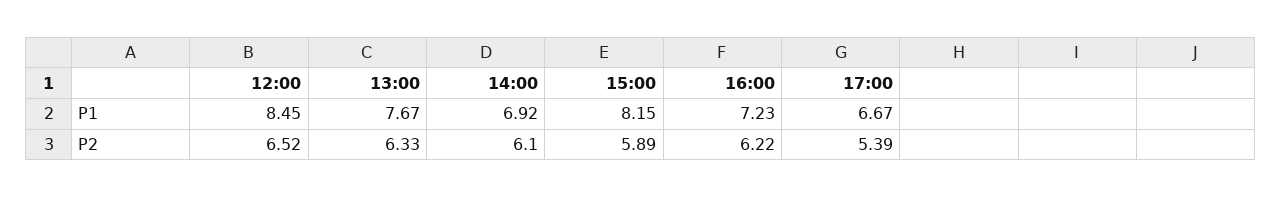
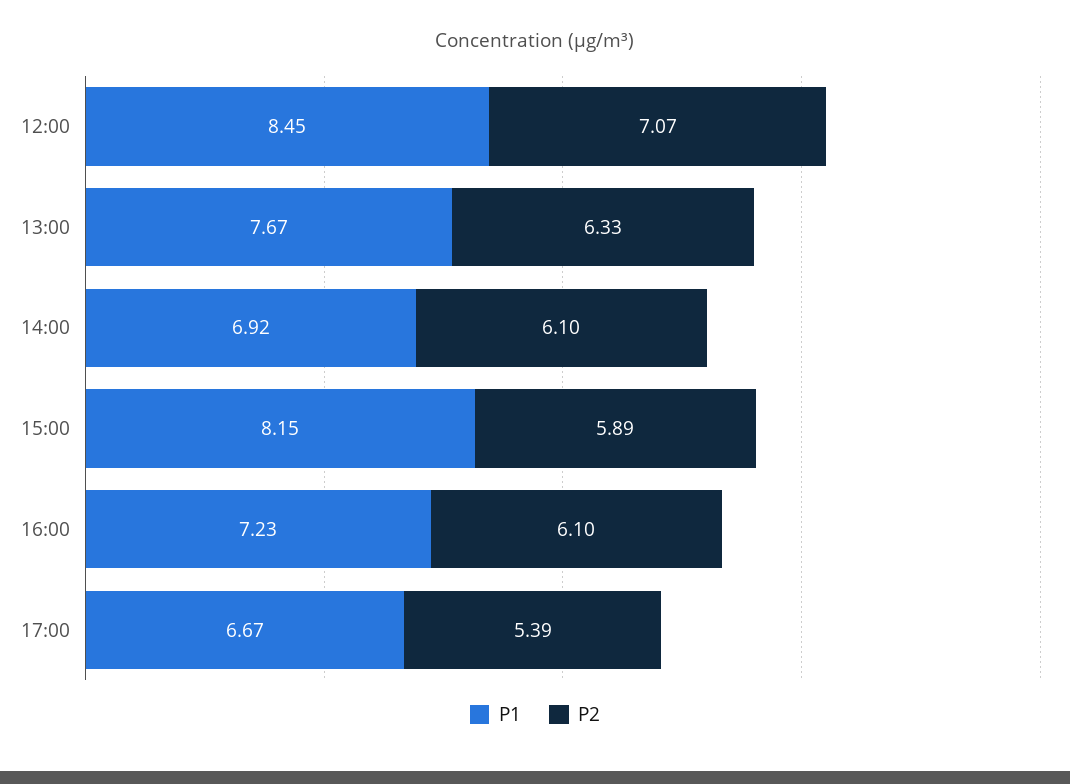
P2, 12:00: 6.52 -> 7.07
P2, 16:00: 6.22 -> 6.1

